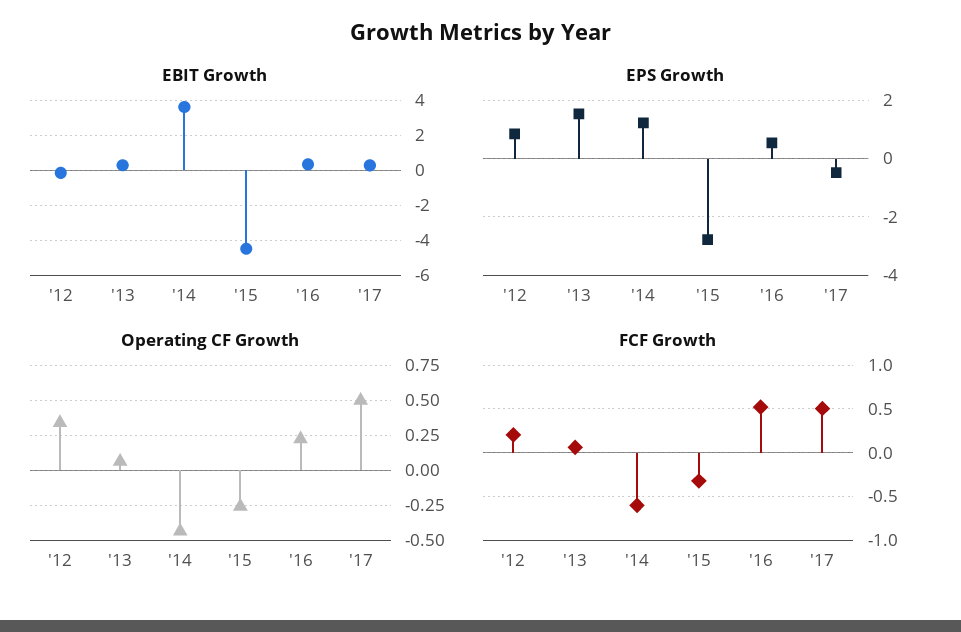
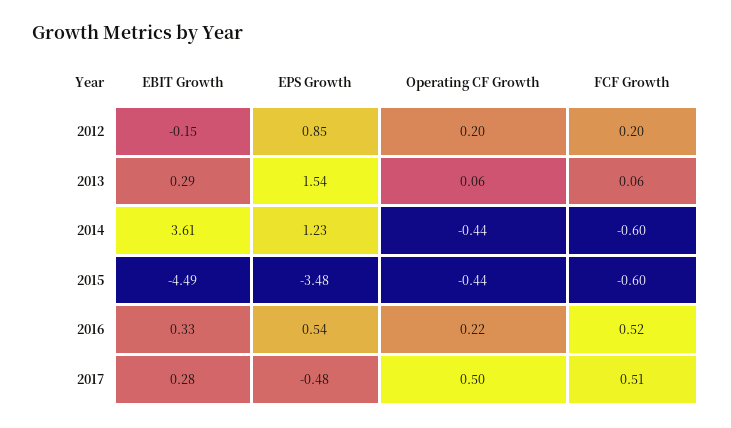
EPS Growth, '15: -2.75 -> -3.48
Operating CF Growth, '12: 0.35 -> 0.2
Operating CF Growth, '15: -0.25 -> -0.44
FCF Growth, '15: -0.3 -> -0.6

